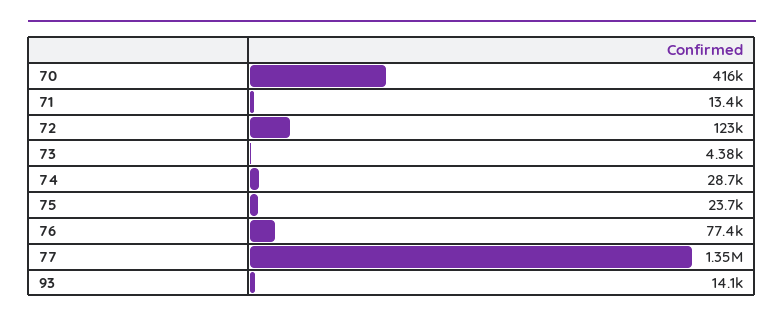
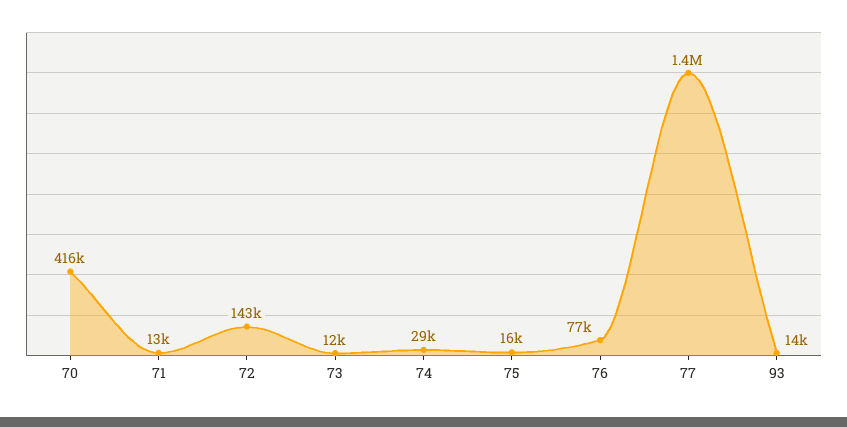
72: 123000 -> 143000
73: 4380 -> 12000
75: 23700 -> 16000

